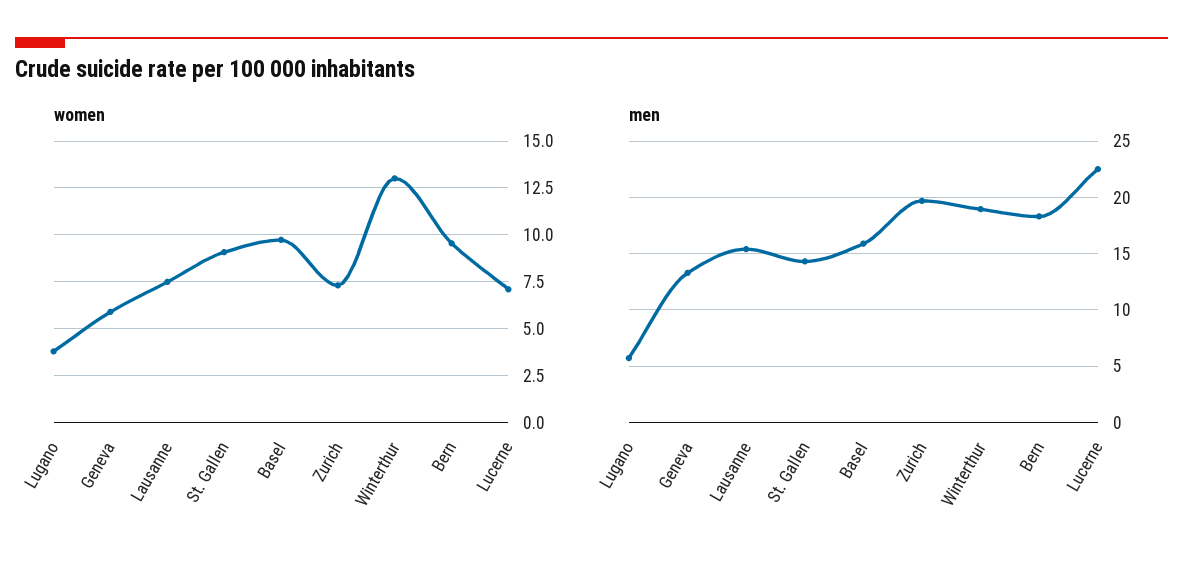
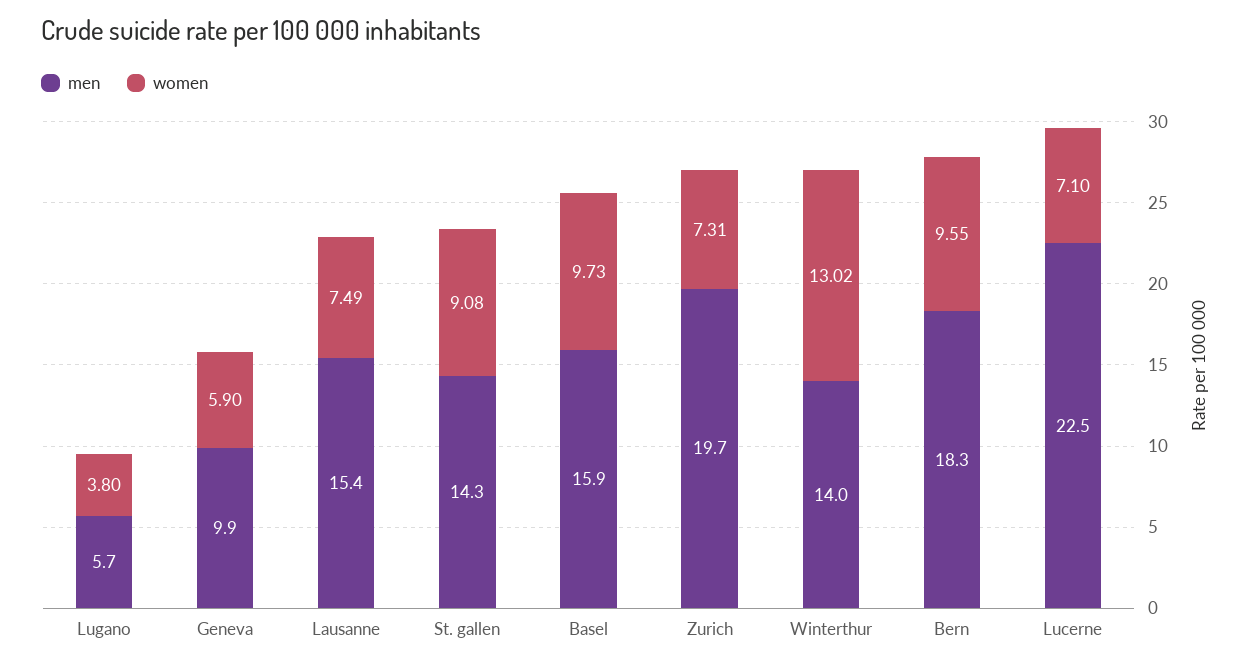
men, Geneva: 13 -> 9.9
men, Winterthur: 19 -> 14

